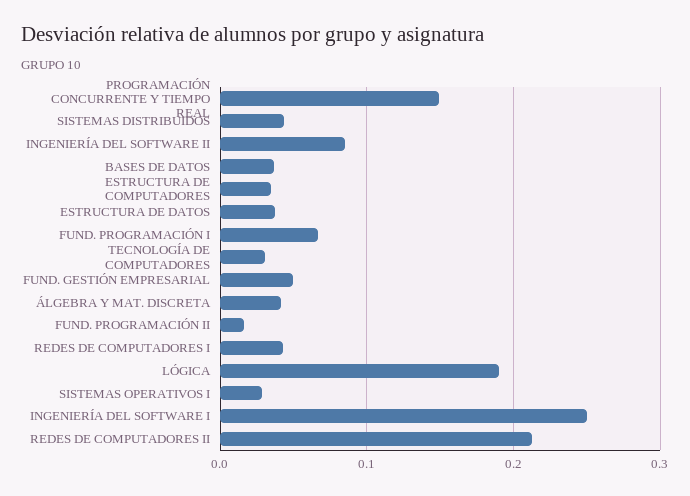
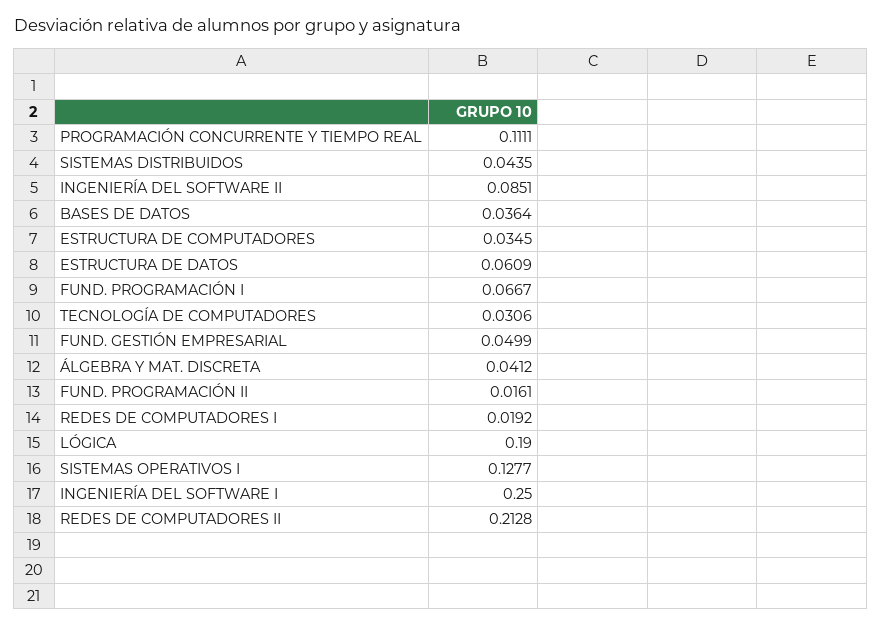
PROGRAMACIÓN CONCURRENTE Y TIEMPO REAL: 0.15 -> 0.1111
ESTRUCTURA DE DATOS: 0.04 -> 0.0609
REDES DE COMPUTADORES I: 0.04 -> 0.0192
SISTEMAS OPERATIVOS I: 0.03 -> 0.1277

